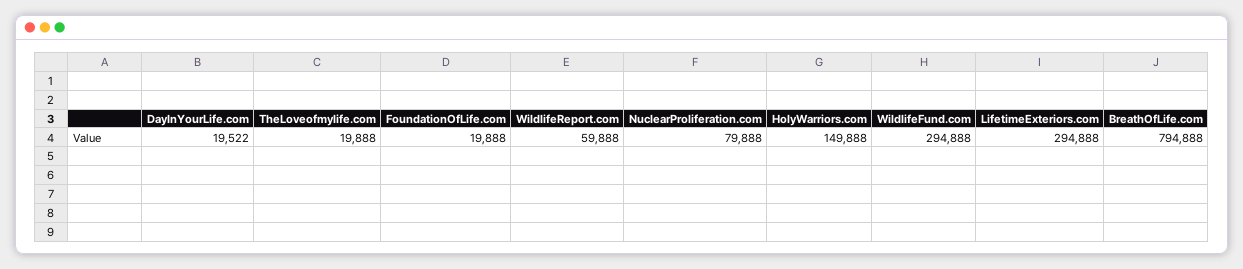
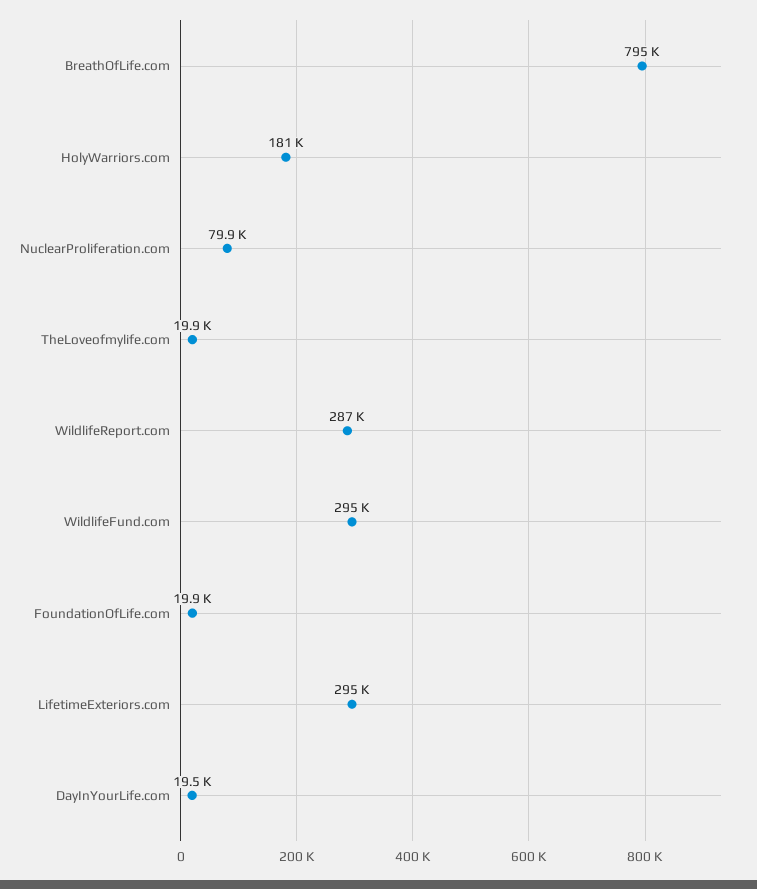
WildlifeReport.com: 59888 -> 287000
HolyWarriors.com: 149888 -> 181000

